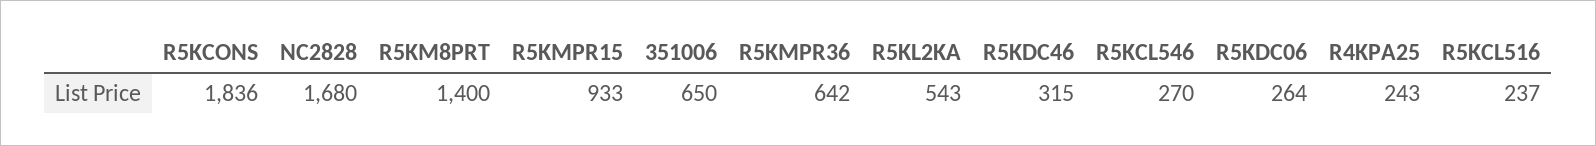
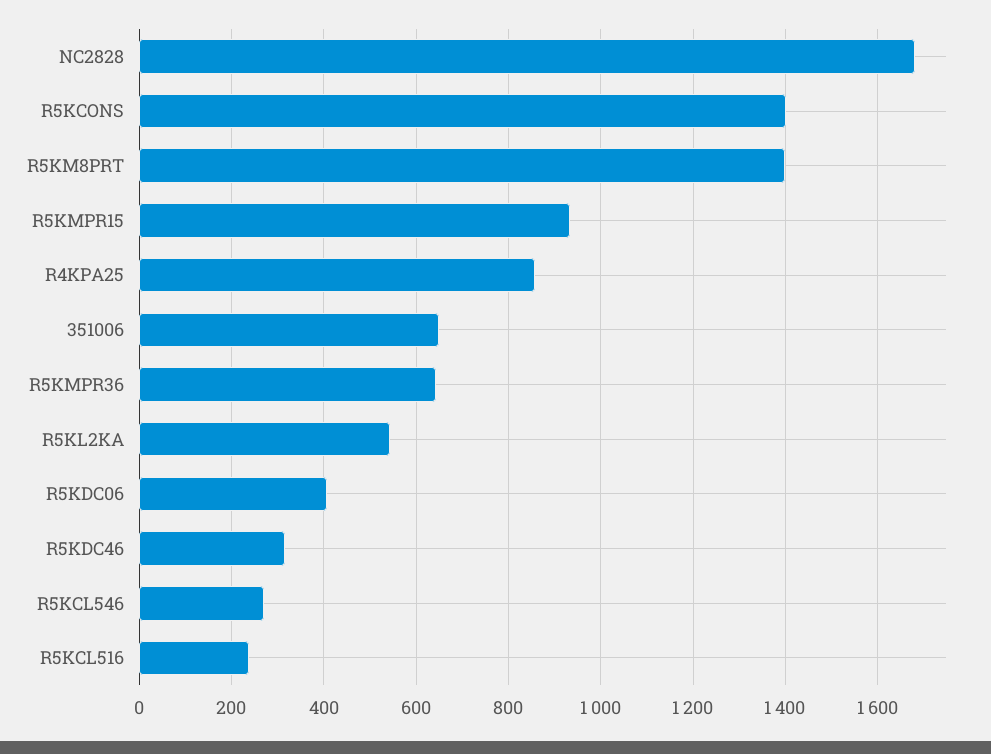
R5KCONS: 1836 -> 1400
R5KDC06: 264 -> 400
R4KPA25: 243 -> 860

